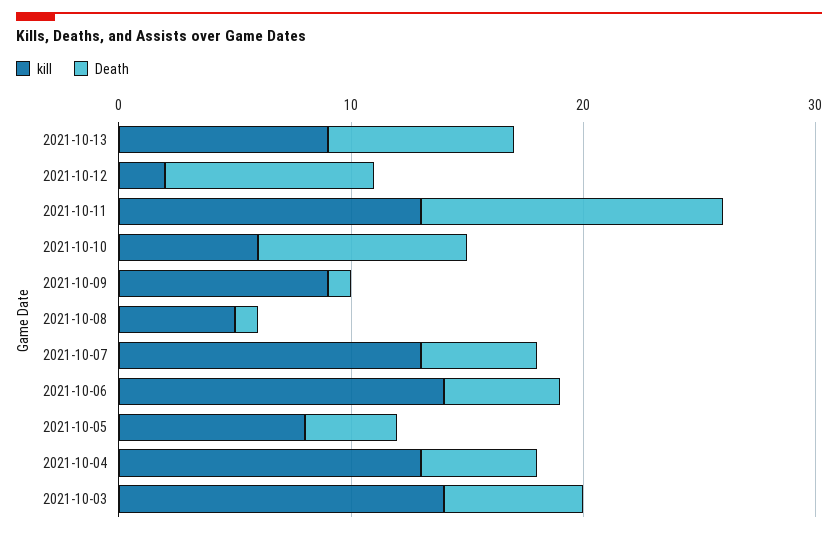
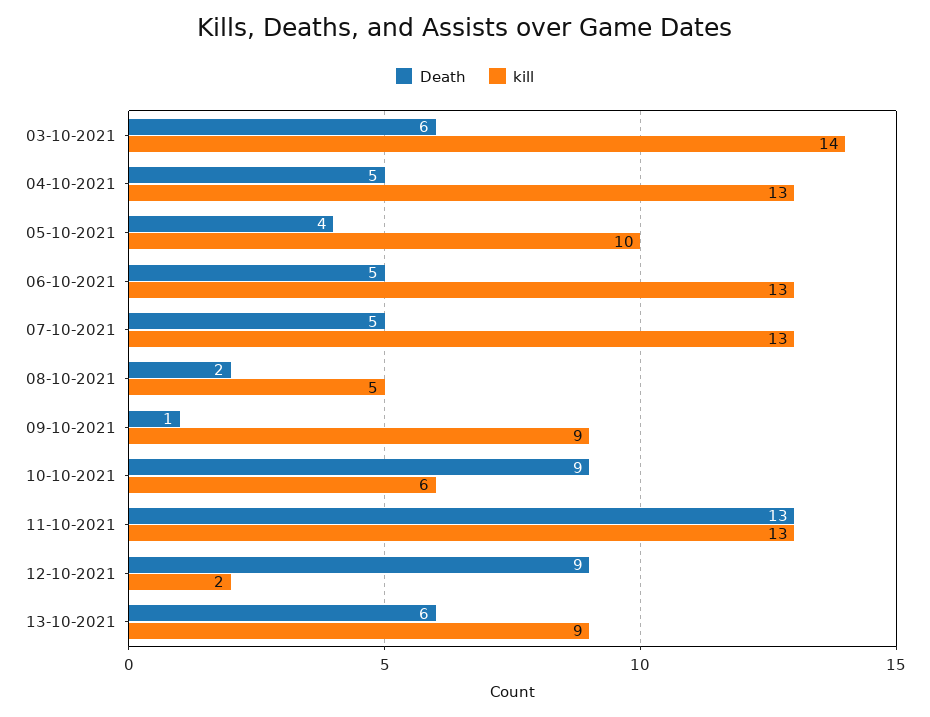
Death, 2021-10-13: 8 -> 6
Death, 2021-10-08: 1 -> 2
kill, 2021-10-06: 14 -> 13
kill, 2021-10-05: 8 -> 10

